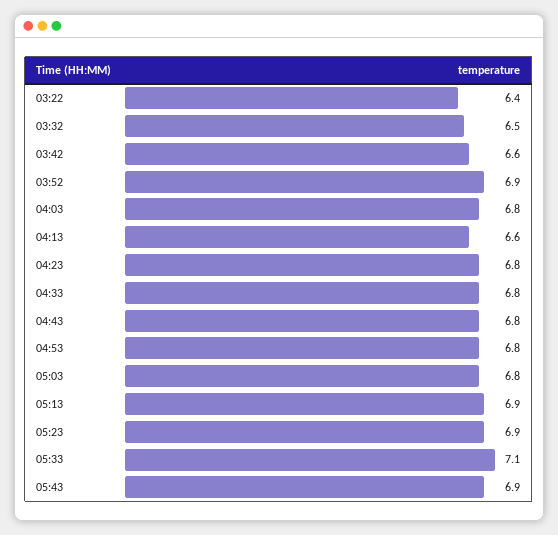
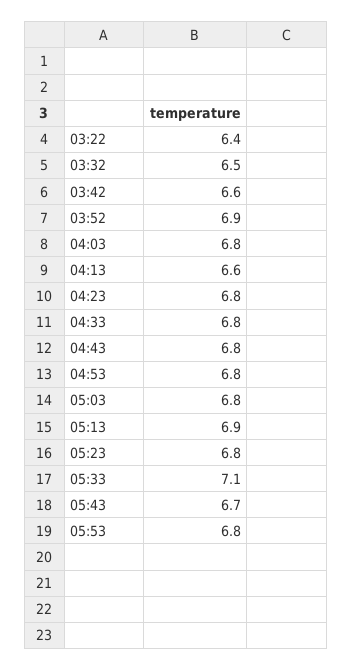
05:23: 6.9 -> 6.8
05:43: 6.9 -> 6.7
05:53: none -> 6.8

